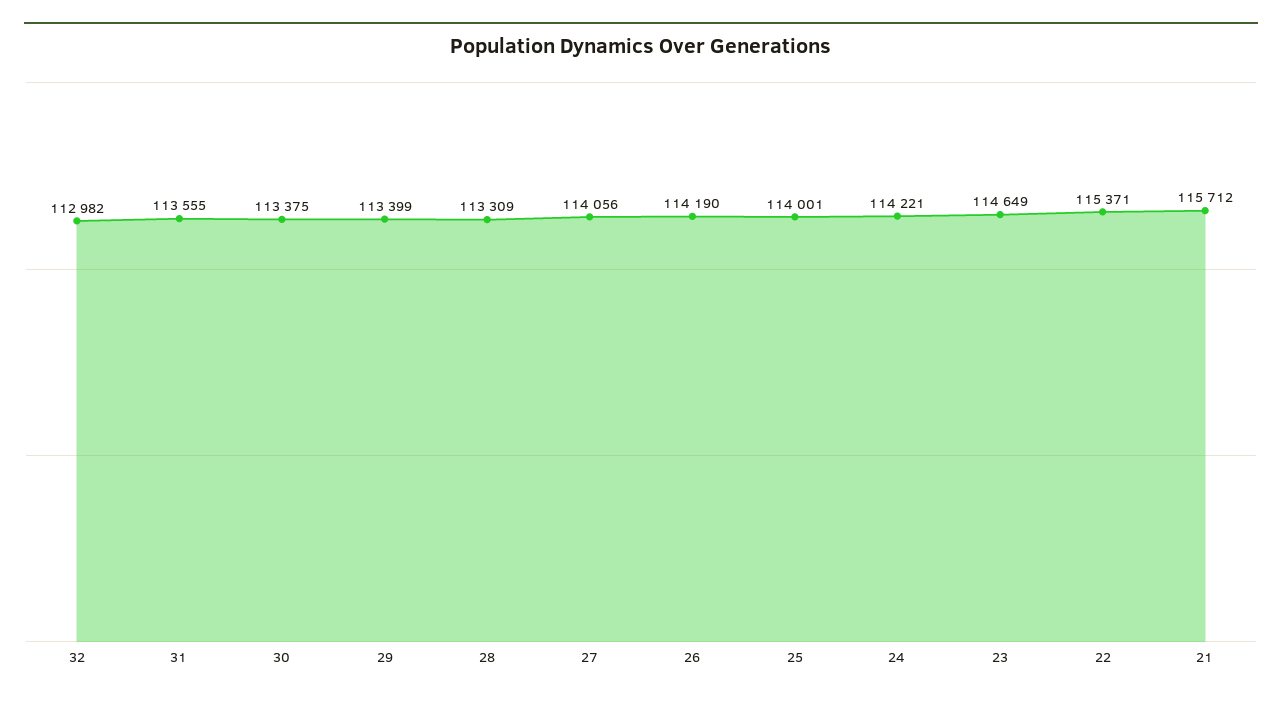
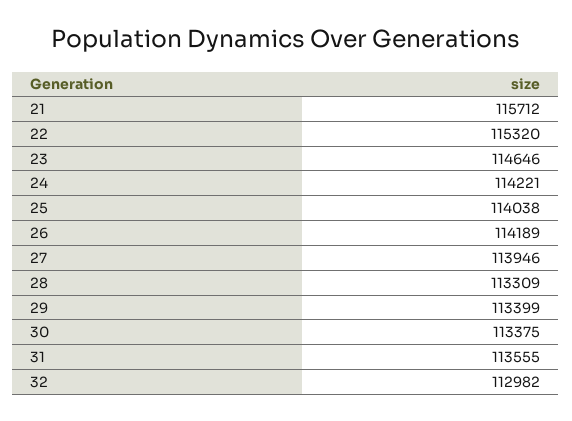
27: 114056 -> 113946
26: 114190 -> 114189
25: 114001 -> 114038
23: 114649 -> 114646
22: 115371 -> 115320

